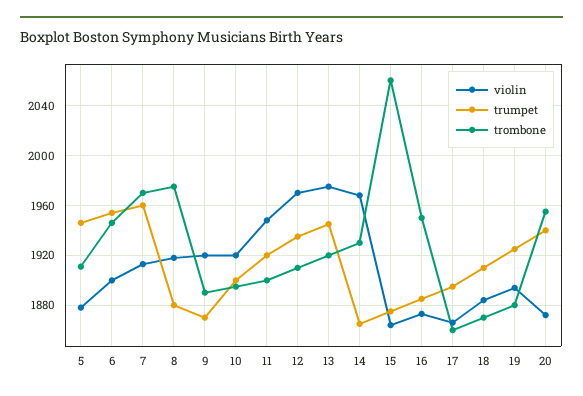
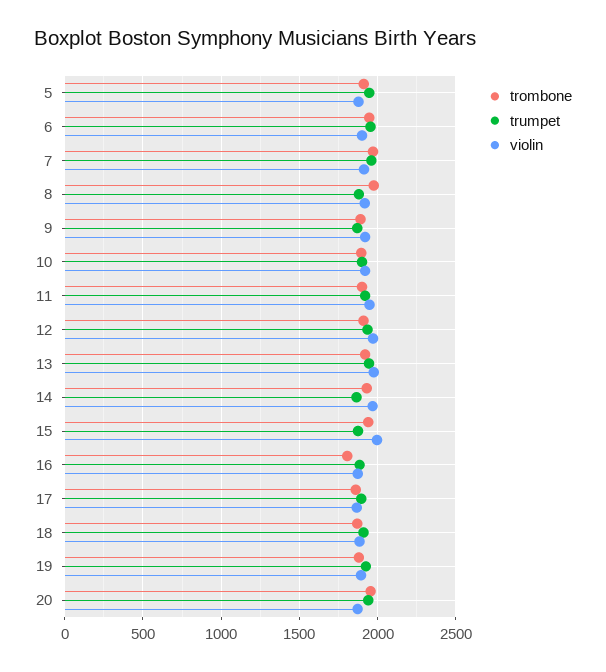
violin, 15: 1865 -> 2000
trombone, 15: 2060 -> 1950
trombone, 16: 1950 -> 1800

